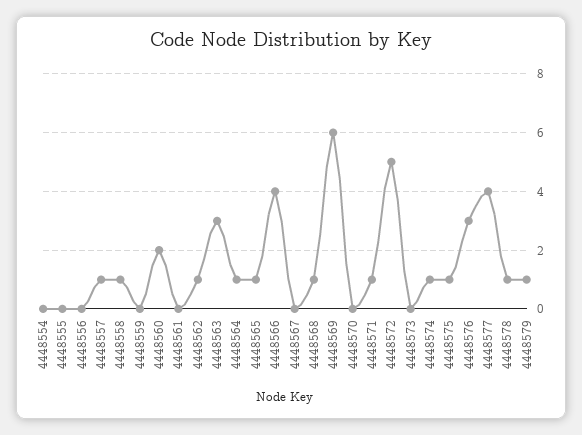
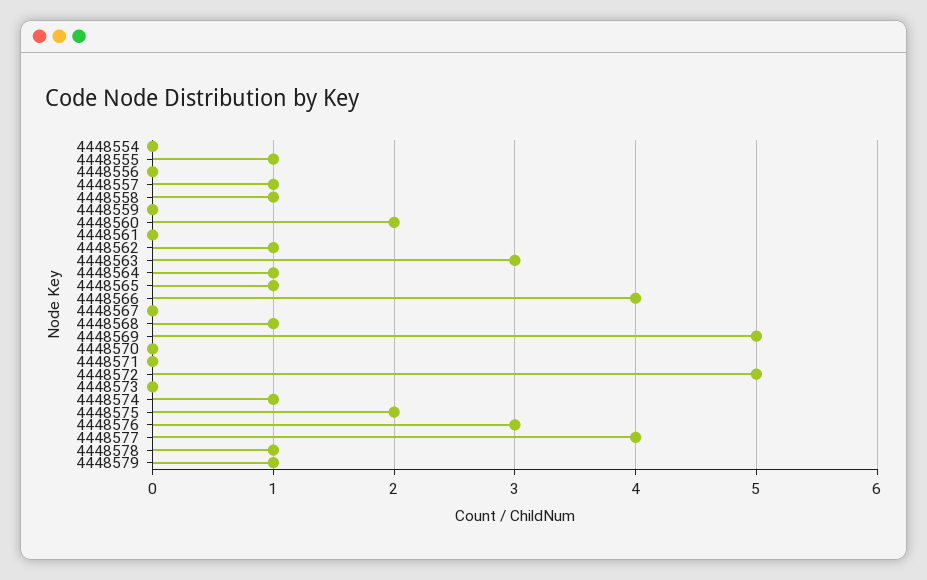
4448555: 0 -> 1
4448569: 6 -> 5
4448571: 1 -> 0
4448575: 1 -> 2

